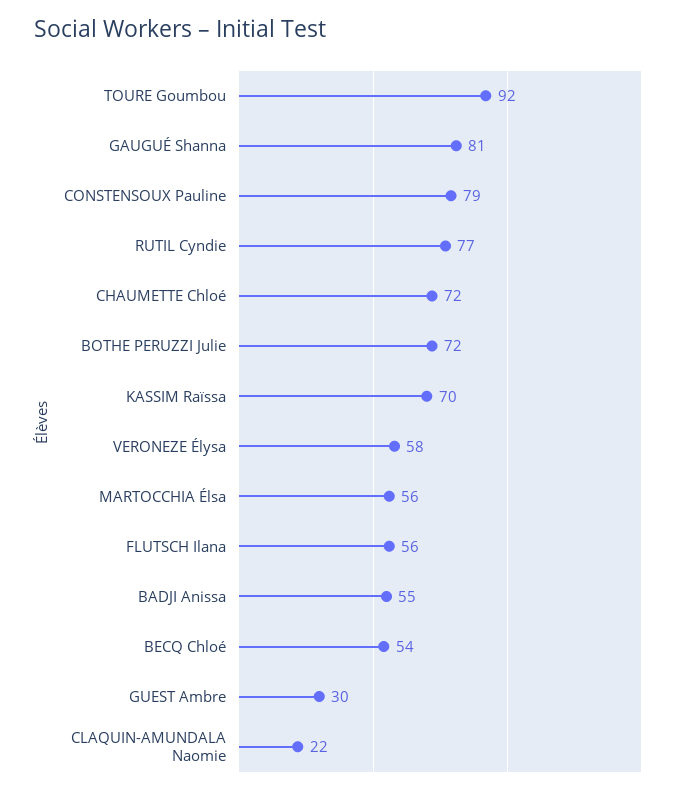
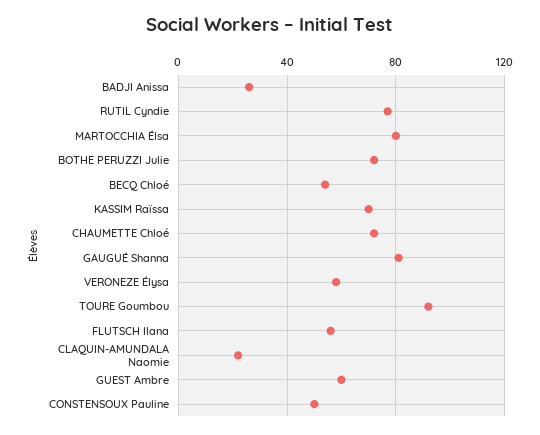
CONSTENSOUX Pauline: 79 -> 50
MARTOCCHIA Élsa: 56 -> 80
BADJI Anissa: 55 -> 25
GUEST Ambre: 30 -> 60

